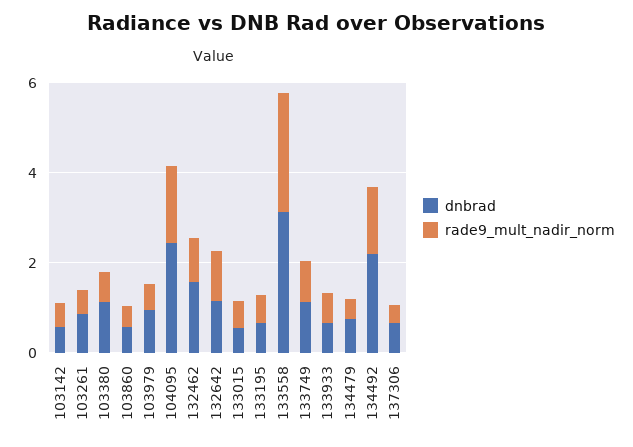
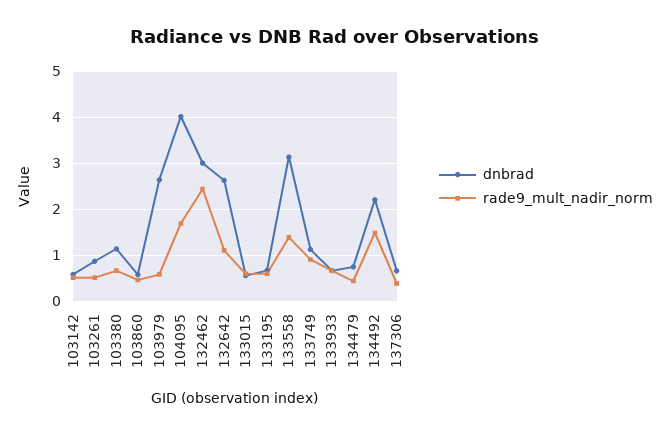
dnbrad, 103979: 1 -> 2.6
dnbrad, 104095: 2.5 -> 4
dnbrad, 132462: 1.5 -> 3
rade9_mult_nadir_norm, 132462: 1 -> 2.4
dnbrad, 132642: 1 -> 2.6
rade9_mult_nadir_norm, 133558: 2.5 -> 1.4

